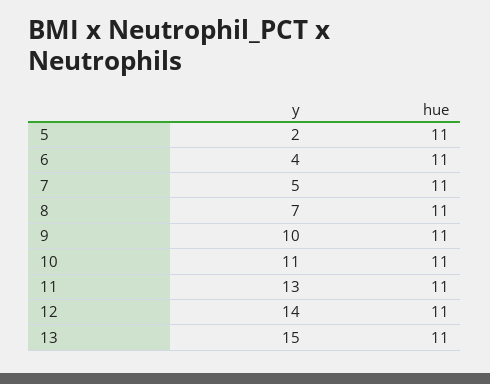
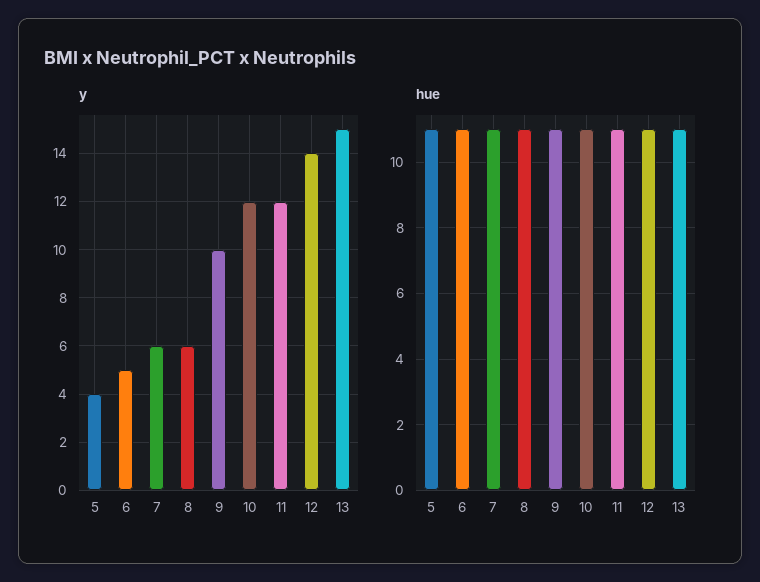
y, 5: 2 -> 4
y, 6: 4 -> 5
y, 7: 5 -> 6
y, 8: 7 -> 6
y, 10: 11 -> 12
y, 11: 13 -> 12

